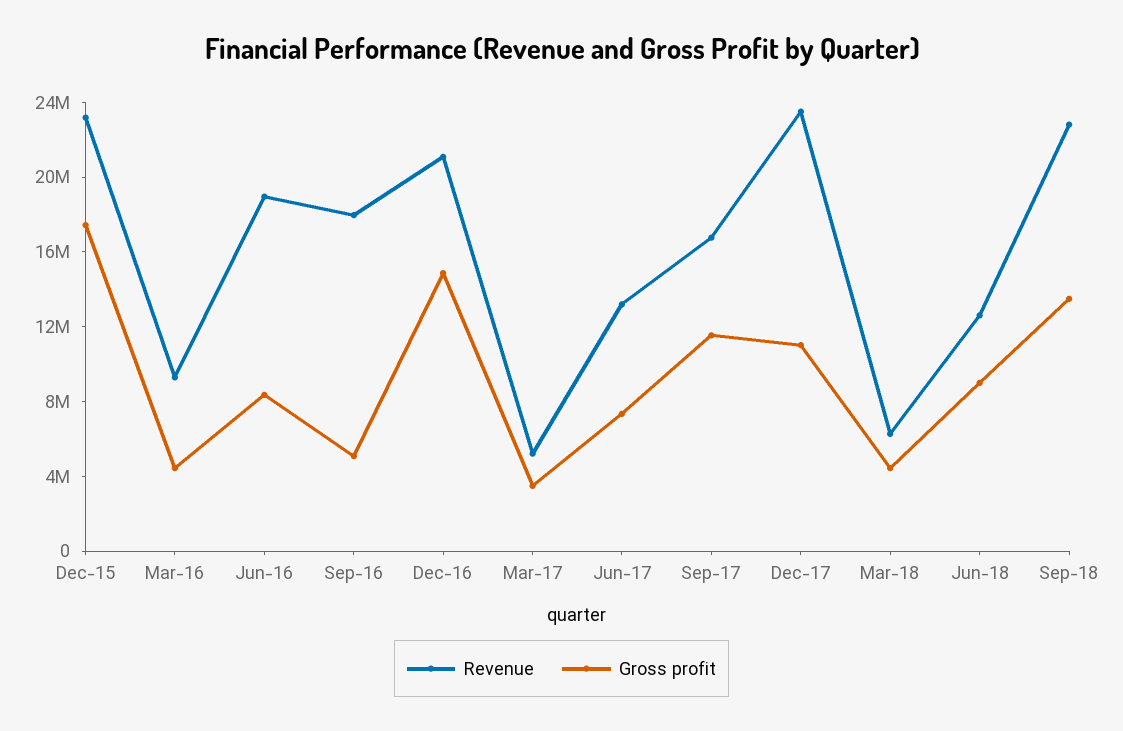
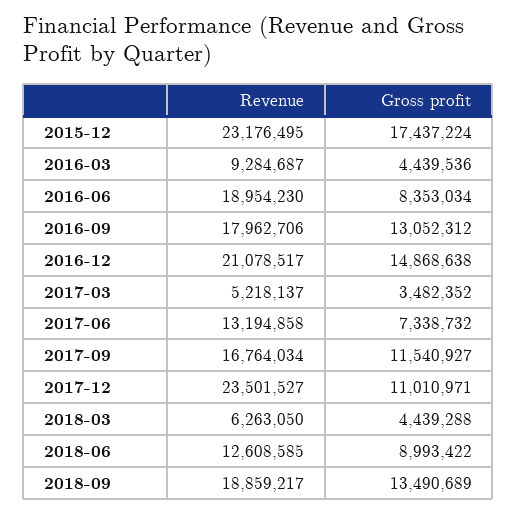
Gross profit, Sep-16: 5000000 -> 13052312
Revenue, Sep-18: 23000000 -> 18859217

